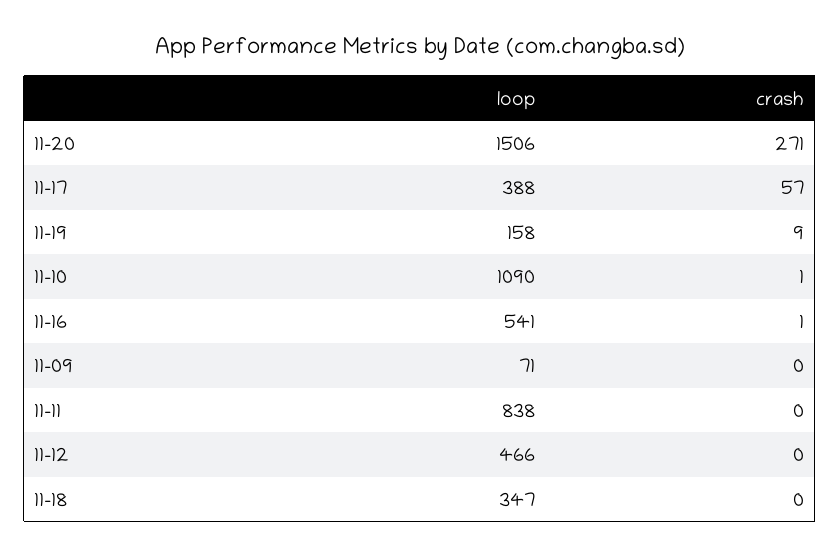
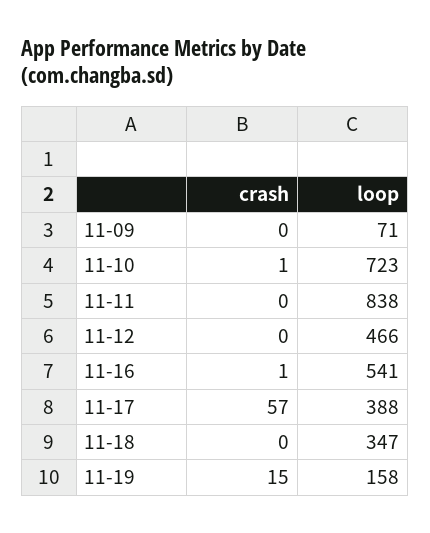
loop, 11-20: 1506 -> none
crash, 11-20: 271 -> none
crash, 11-19: 9 -> 15
loop, 11-10: 1090 -> 723

